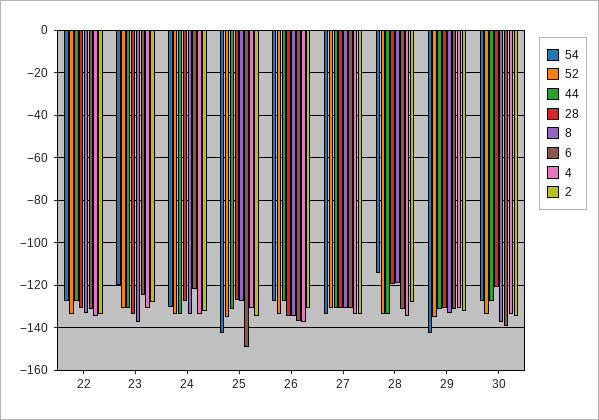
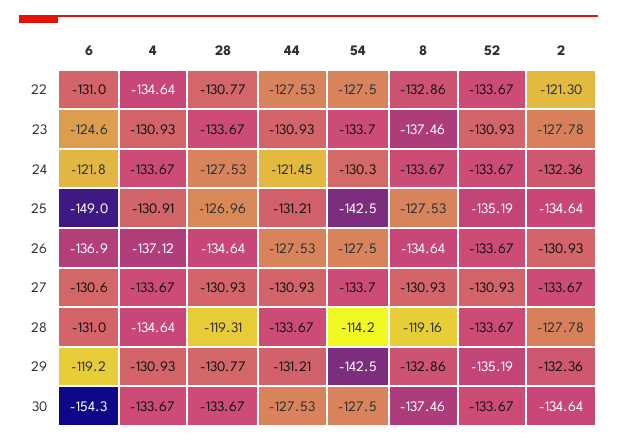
2, 22: -135 -> -121.3
54, 23: -120 -> -133.7
44, 24: -135 -> -121.45
6, 29: -130 -> -119.2
28, 30: -120 -> -133.67
6, 30: -140 -> -154.3

